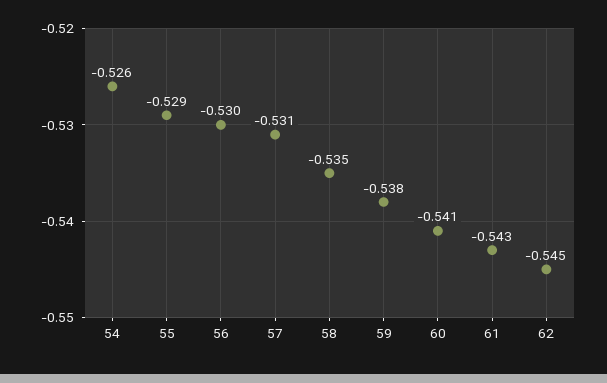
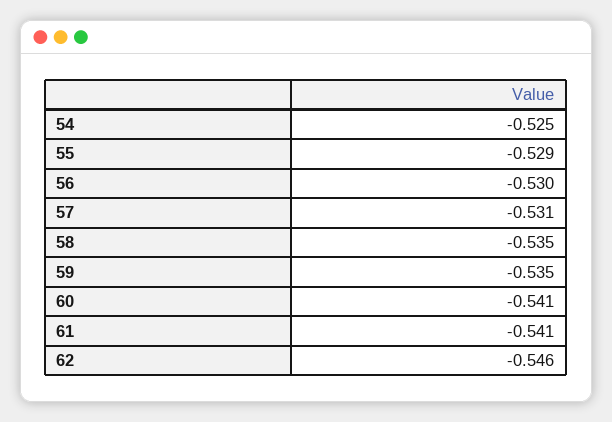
54: -0.526 -> -0.525
59: -0.538 -> -0.535
61: -0.543 -> -0.541
62: -0.545 -> -0.546

